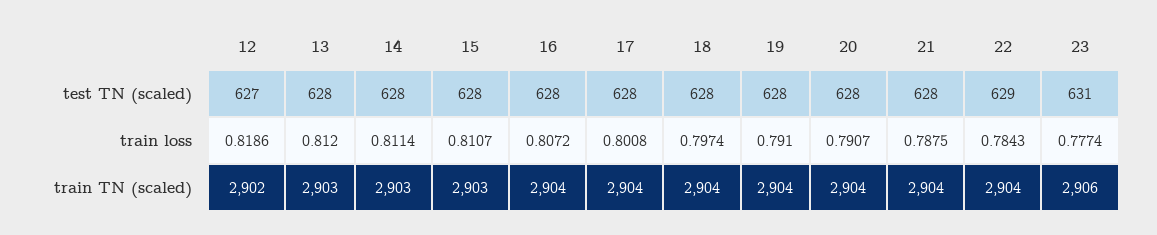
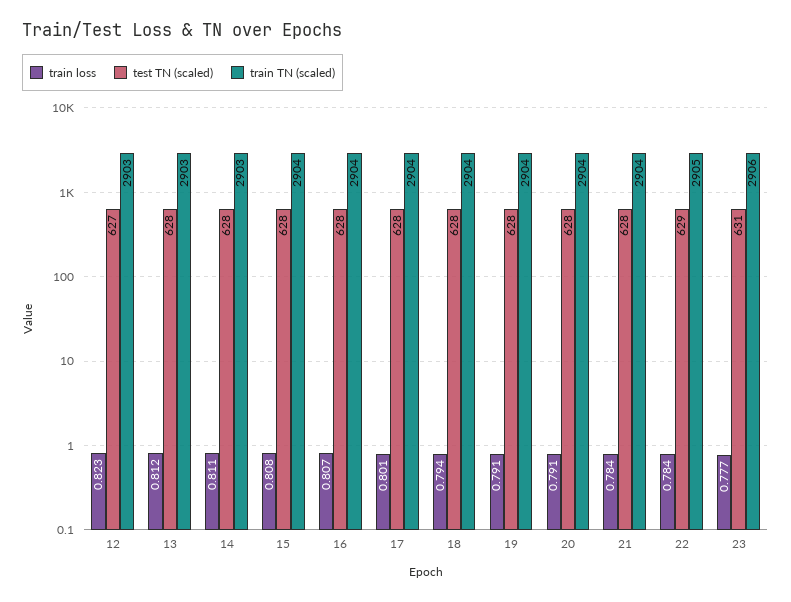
train loss, 12: 0.8186 -> 0.823
train loss, 15: 0.8107 -> 0.808
train loss, 18: 0.7974 -> 0.794
train loss, 21: 0.7875 -> 0.784
train TN (scaled), 12: 2902 -> 2903
train TN (scaled), 15: 2903 -> 2904
train TN (scaled), 22: 2904 -> 2905

